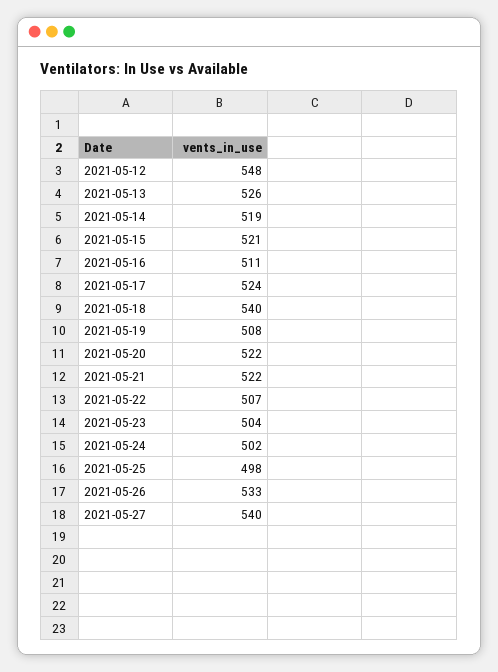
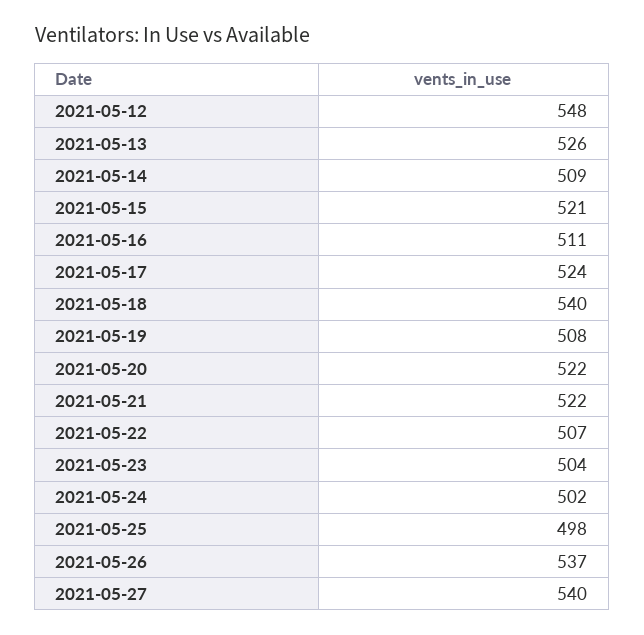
2021-05-14: 519 -> 509
2021-05-26: 533 -> 537

